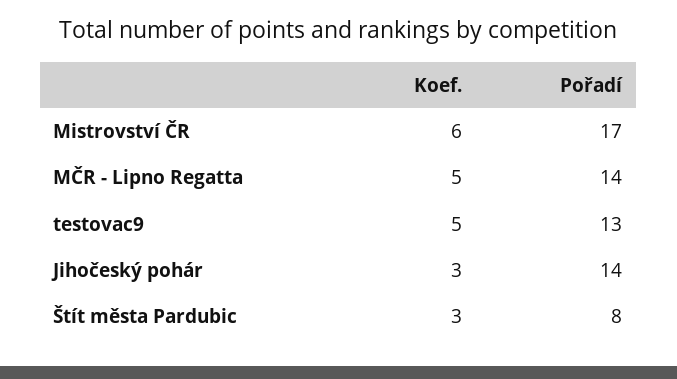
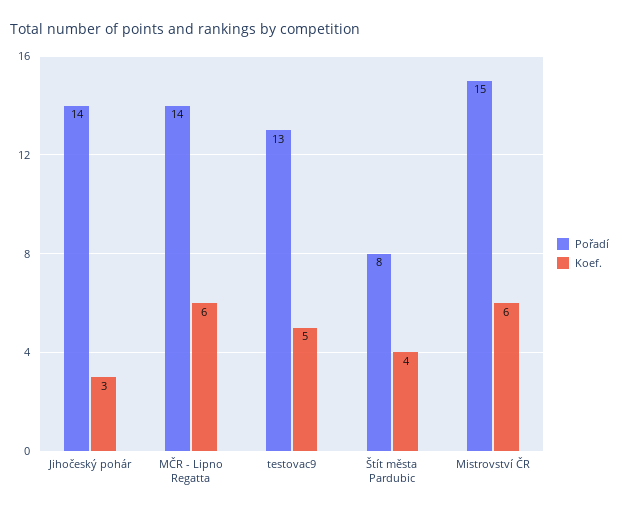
Pořadí, Mistrovství ČR: 17 -> 15
Koef., MČR - Lipno Regatta: 5 -> 6
Koef., Štít města Pardubic: 3 -> 4

